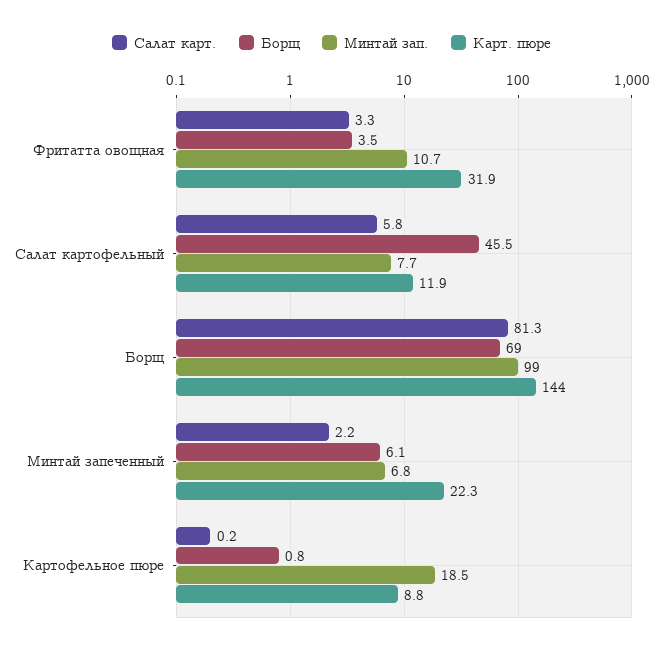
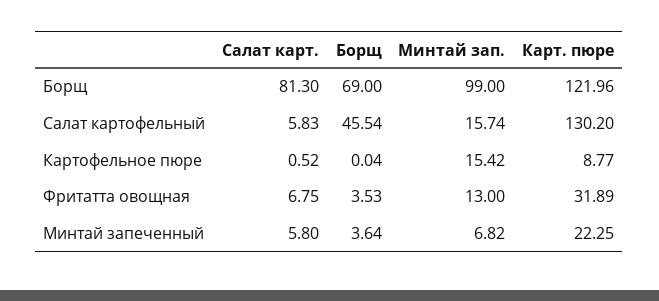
Салат карт., Фритатта овощная: 3.3 -> 6.75
Минтай зап., Фритатта овощная: 10.7 -> 13
Минтай зап., Салат картофельный: 7.7 -> 15.74
Карт. пюре, Салат картофельный: 11.9 -> 130.2
Карт. пюре, Борщ: 144 -> 121.96
Салат карт., Минтай запеченный: 2.2 -> 5.8
Борщ, Минтай запеченный: 6.1 -> 3.64
Салат карт., Картофельное пюре: 0.2 -> 0.52
Борщ, Картофельное пюре: 0.8 -> 0.04
Минтай зап., Картофельное пюре: 18.5 -> 15.42

